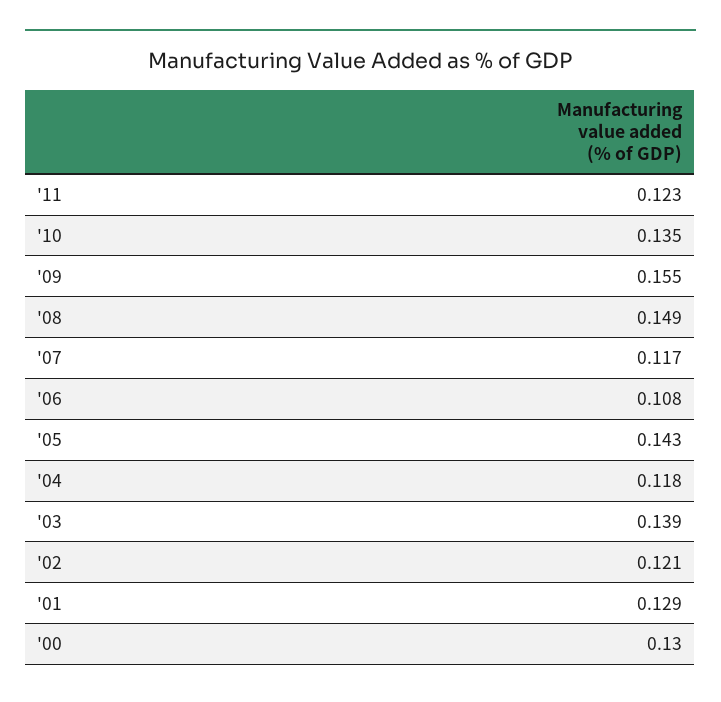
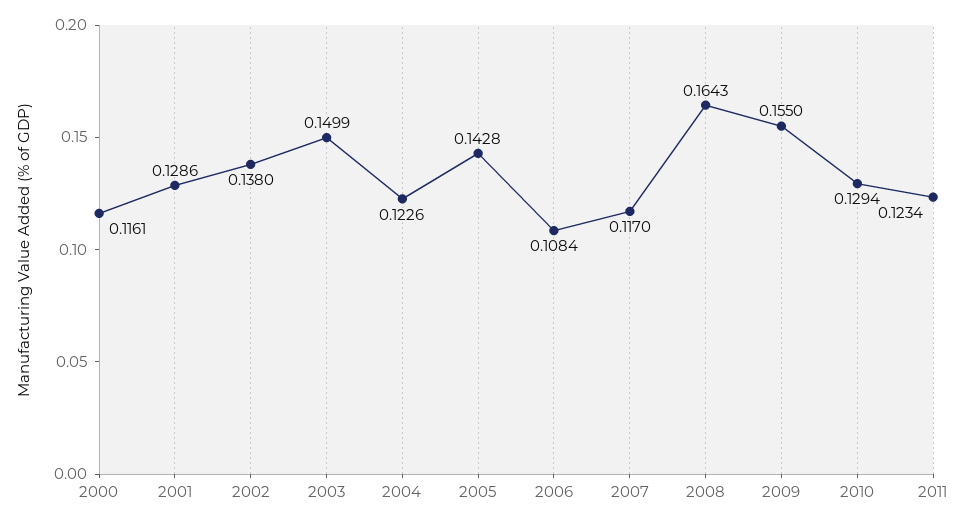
'10: 0.135 -> 0.1294
'08: 0.149 -> 0.1643
'04: 0.118 -> 0.1226
'03: 0.139 -> 0.1499
'02: 0.121 -> 0.138
'00: 0.13 -> 0.1161

